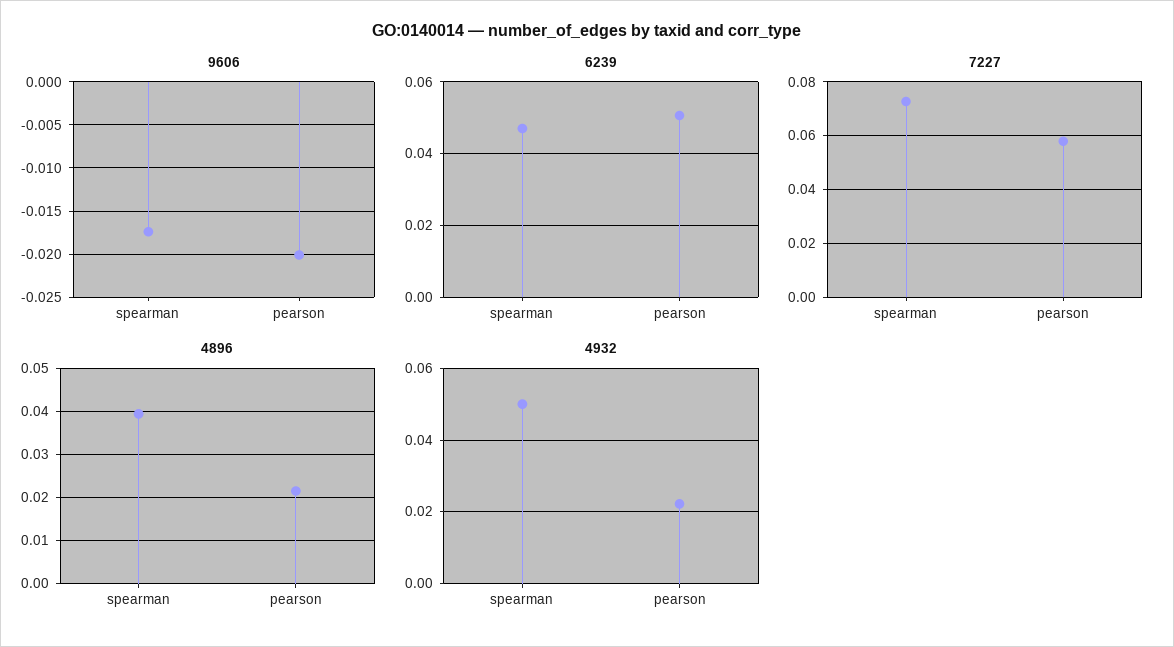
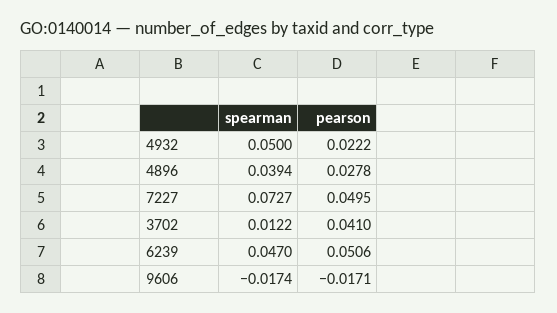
9606, pearson: -0.02 -> -0.0171
7227, pearson: 0.0575 -> 0.0495
4896, pearson: 0.022 -> 0.0278
3702, spearman: none -> 0.0122
3702, pearson: none -> 0.041

